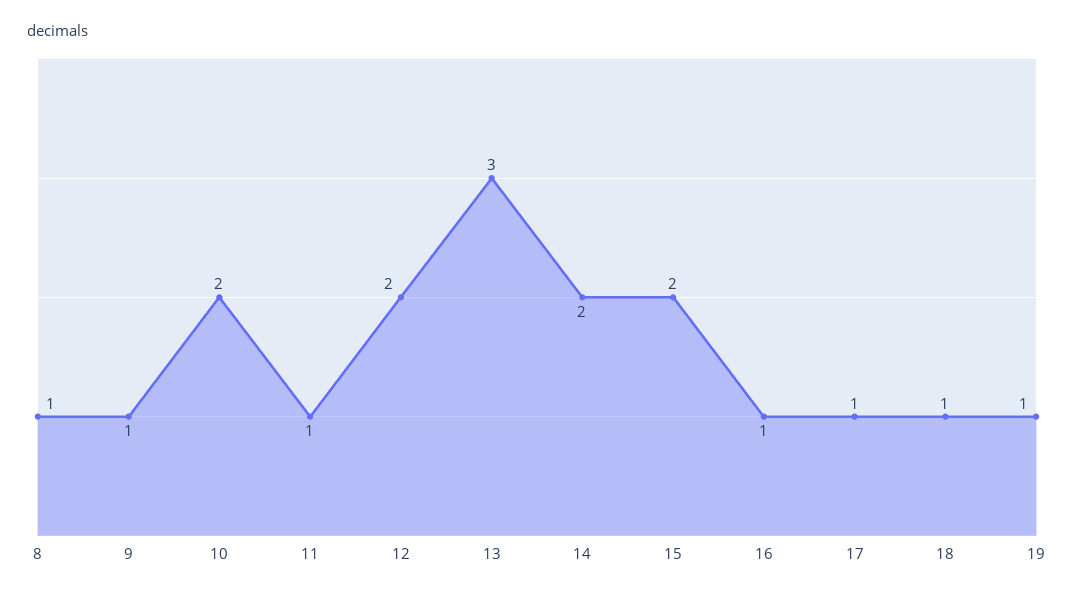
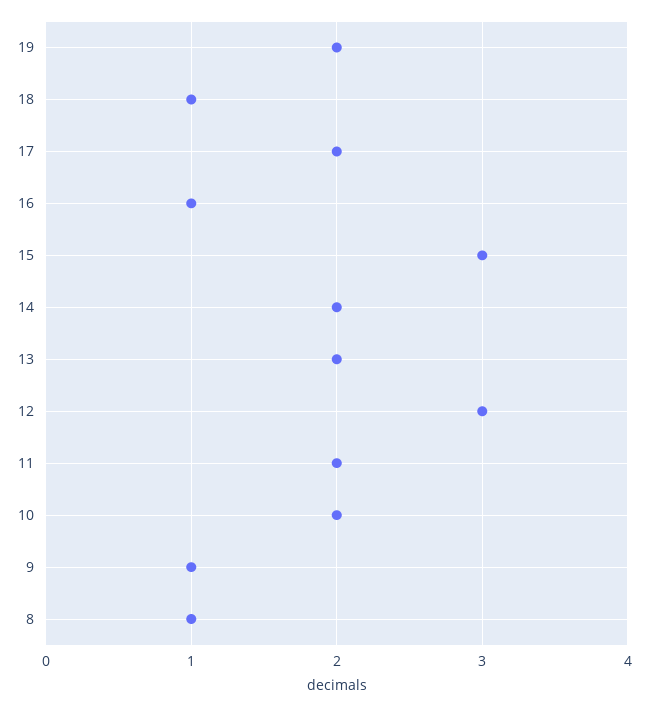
11: 1 -> 2
12: 2 -> 3
13: 3 -> 2
15: 2 -> 3
17: 1 -> 2
19: 1 -> 2

